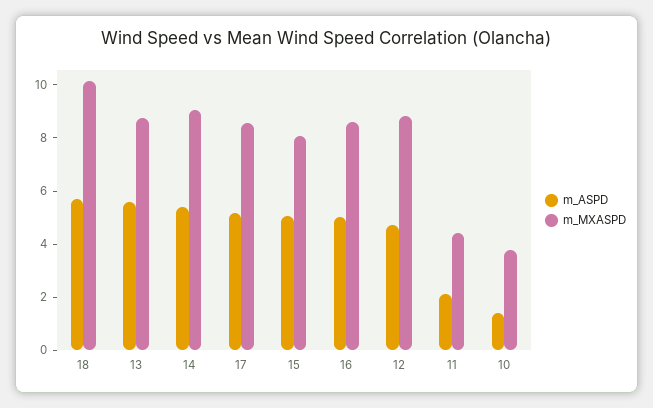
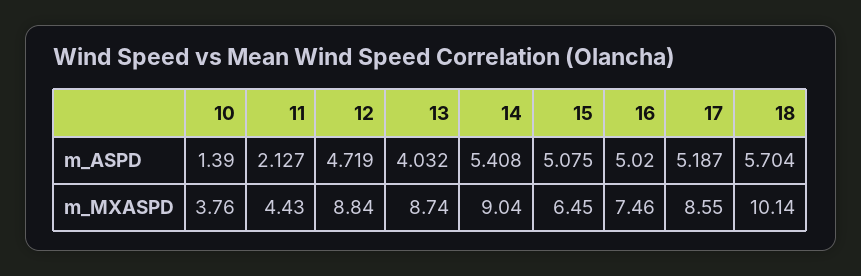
m_ASPD, 13: 5.5 -> 4.032
m_MXASPD, 15: 8 -> 6.45
m_MXASPD, 16: 8.5 -> 7.46

